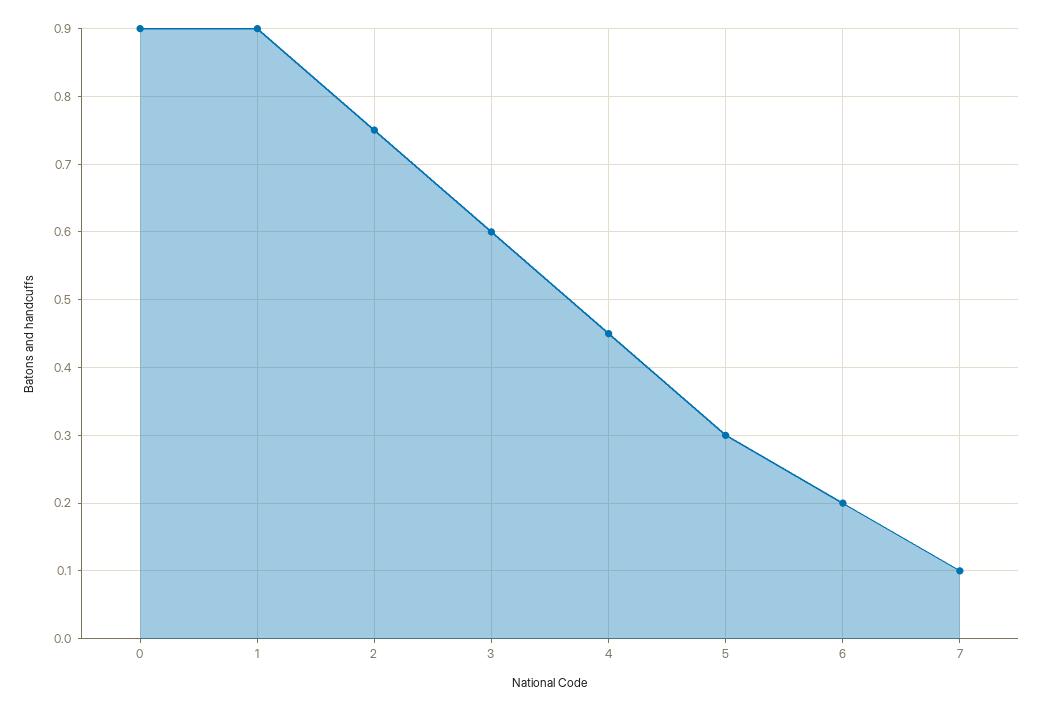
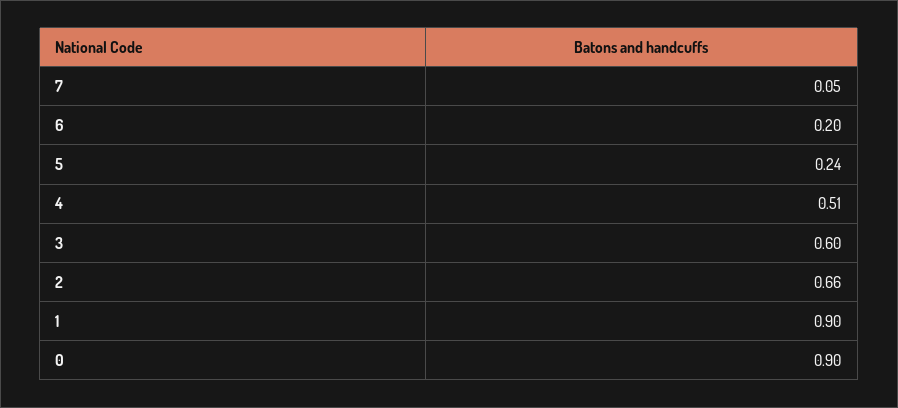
2: 0.75 -> 0.66
4: 0.45 -> 0.51
5: 0.3 -> 0.24
7: 0.1 -> 0.05

